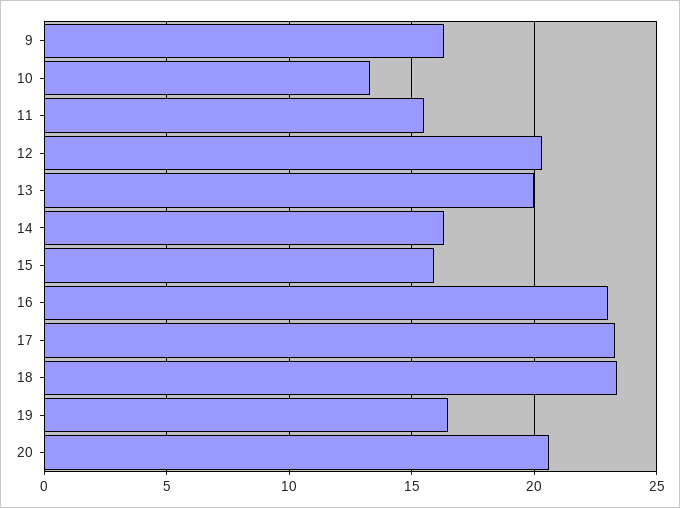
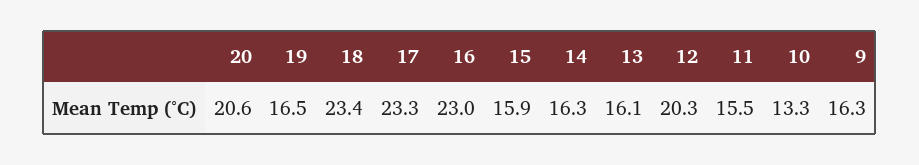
13: 20 -> 16.1

